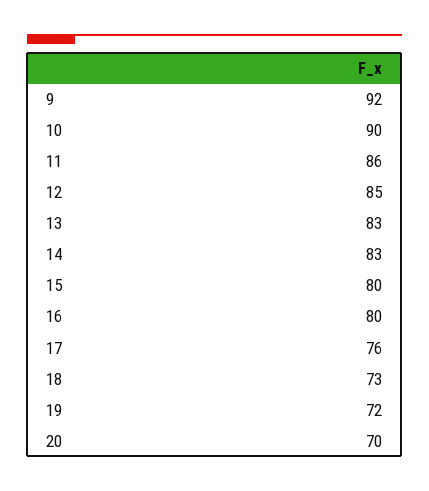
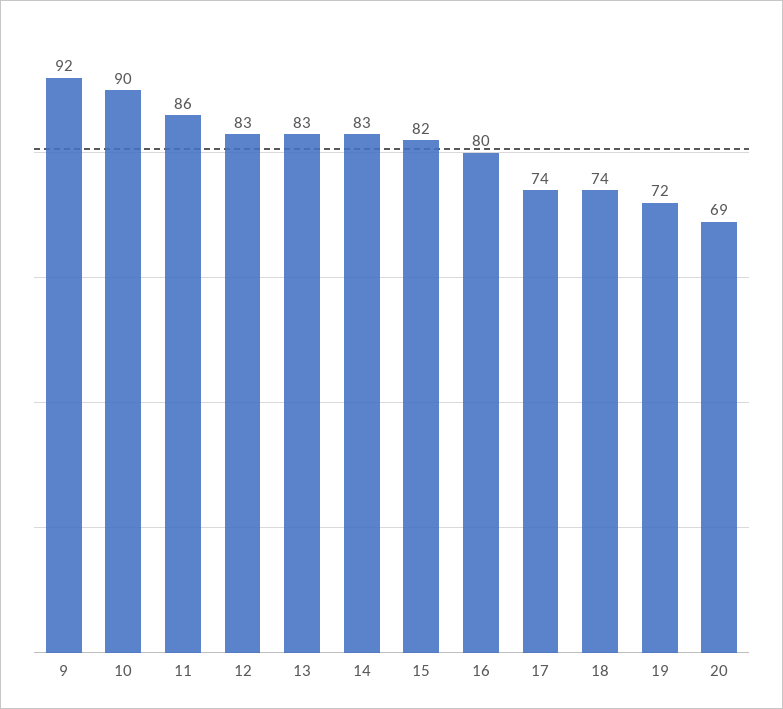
12: 85 -> 83
15: 80 -> 82
17: 76 -> 74
18: 73 -> 74
20: 70 -> 69

